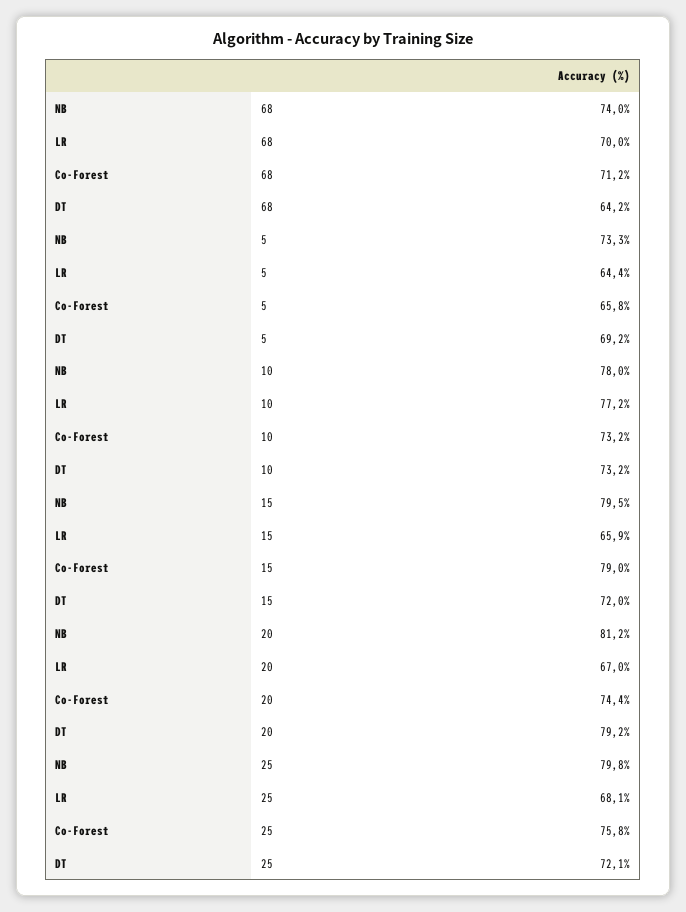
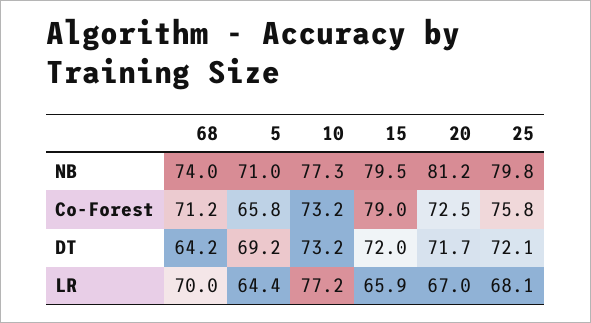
NB, 5: 73.3 -> 71
NB, 10: 78 -> 77.3
Co-Forest, 20: 74.4 -> 72.5
DT, 20: 79.2 -> 71.7

